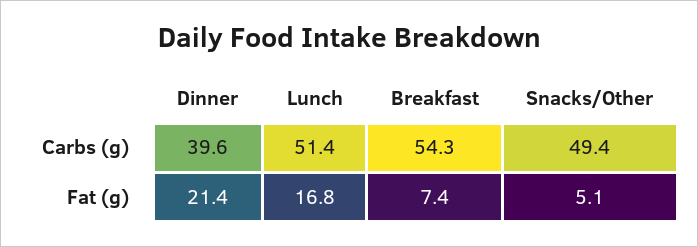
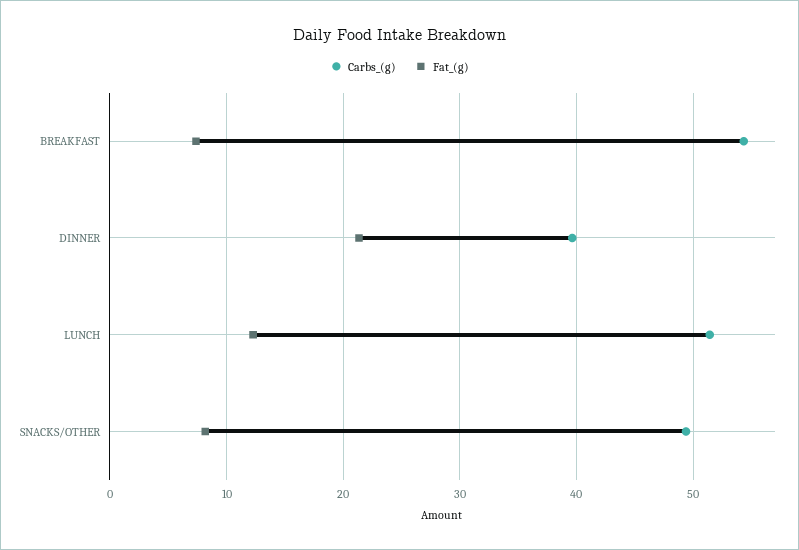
Fat (g), Lunch: 16.8 -> 12
Fat (g), Snacks/Other: 5.1 -> 8

